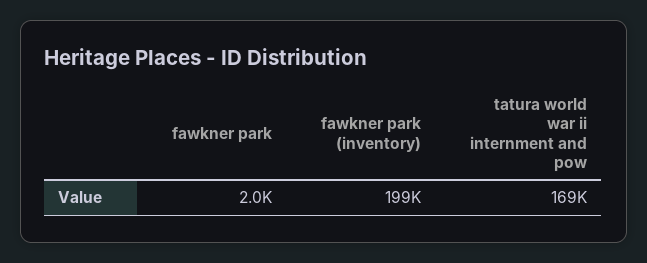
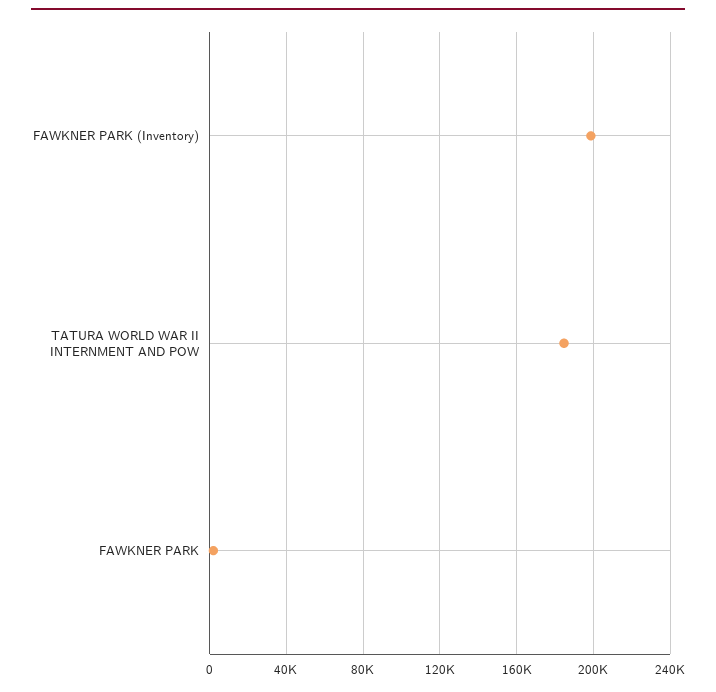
tatura world war ii internment and pow: 169000 -> 185000

